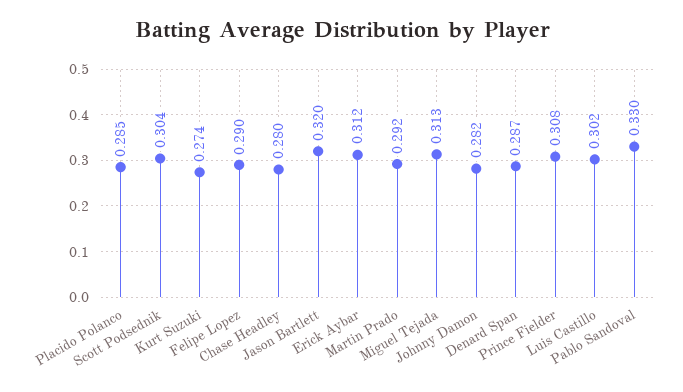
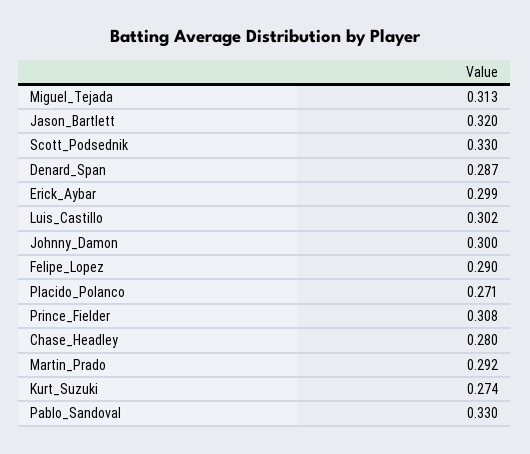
Placido Polanco: 0.285 -> 0.271
Scott Podsednik: 0.304 -> 0.33
Erick Aybar: 0.312 -> 0.299
Johnny Damon: 0.282 -> 0.3

